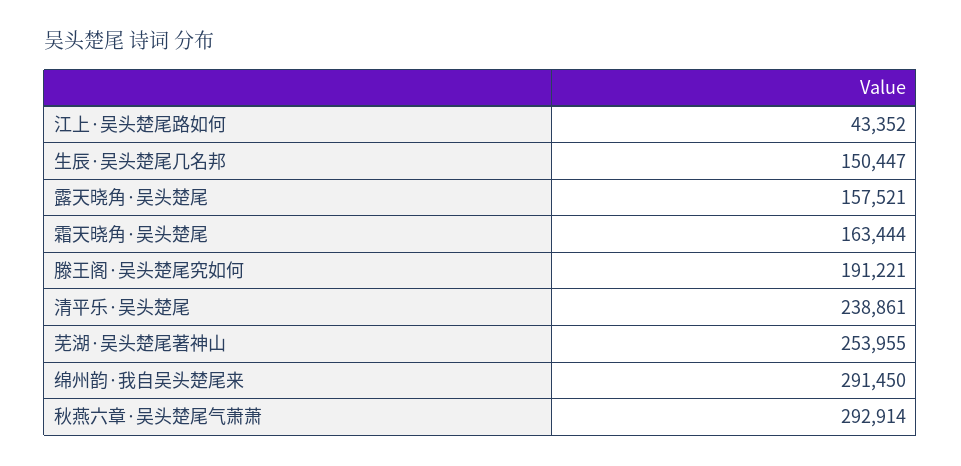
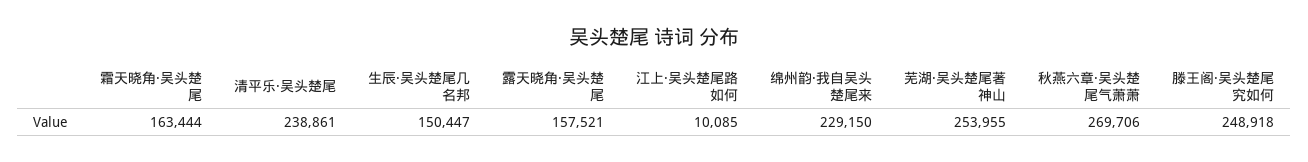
江上·吴头楚尾路如何: 43352 -> 10085
滕王阁·吴头楚尾究如何: 191221 -> 248918
绵州韵·我自吴头楚尾来: 291450 -> 229150
秋燕六章·吴头楚尾气萧萧: 292914 -> 269706

